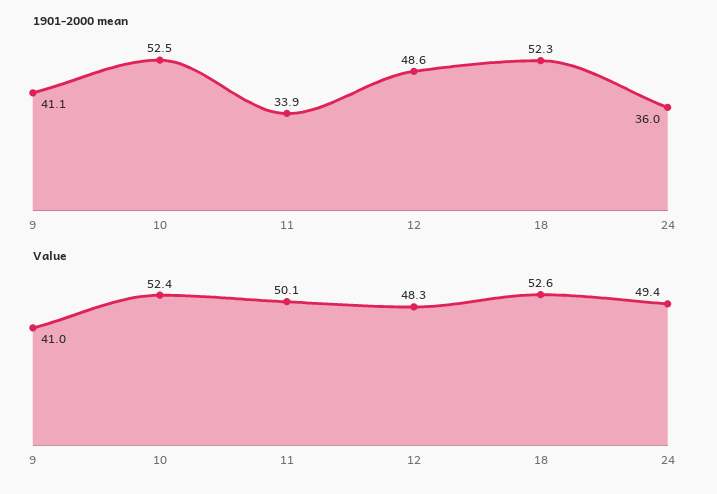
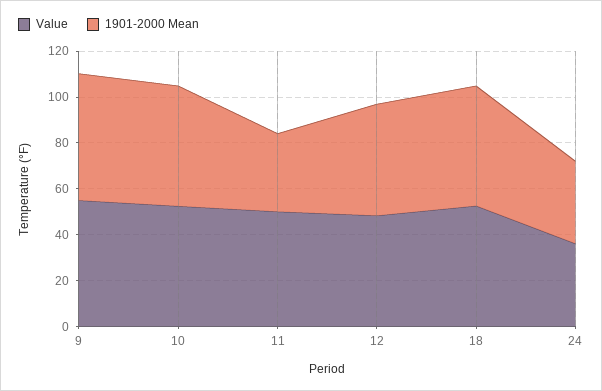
1901-2000 mean, 9: 41.1 -> 55
Value, 9: 41 -> 55
Value, 24: 49.4 -> 35

